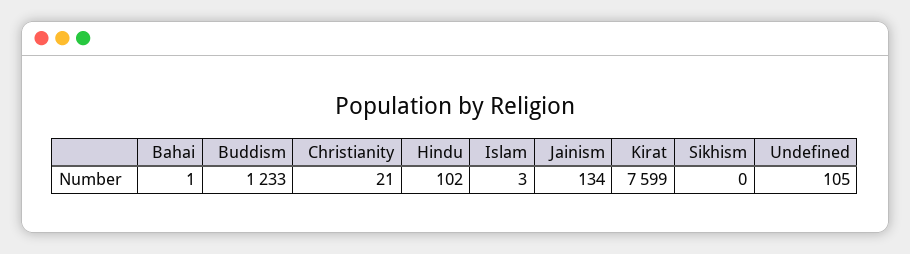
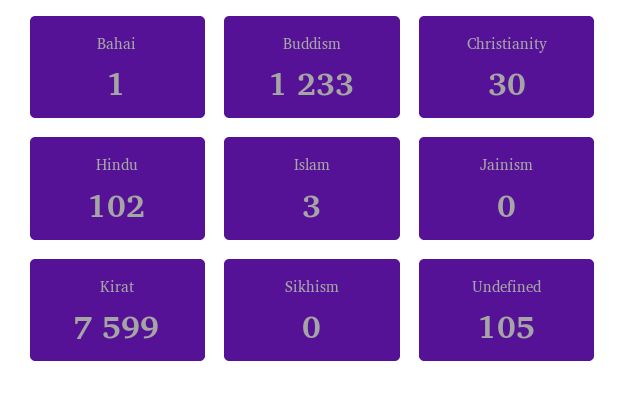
Christianity: 21 -> 30
Jainism: 134 -> 0

